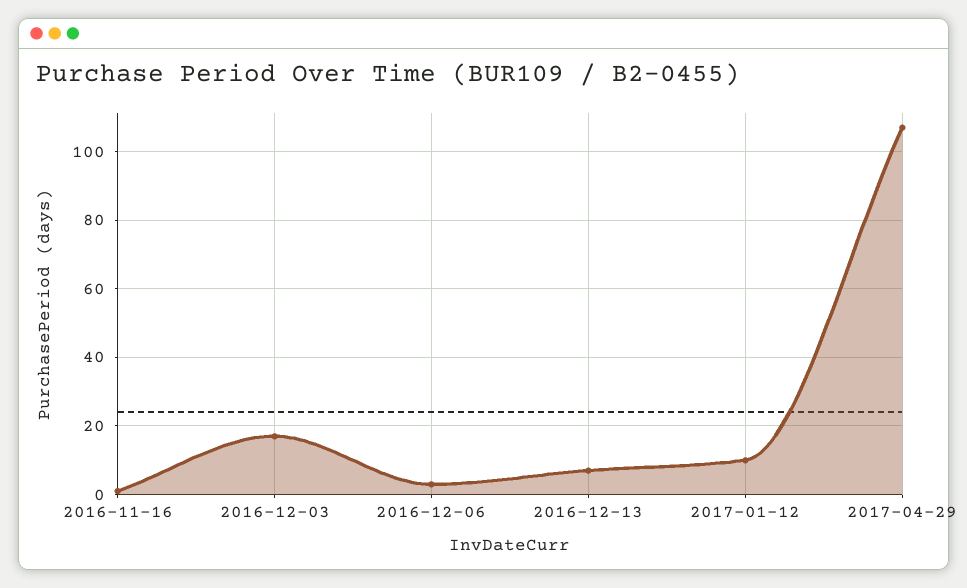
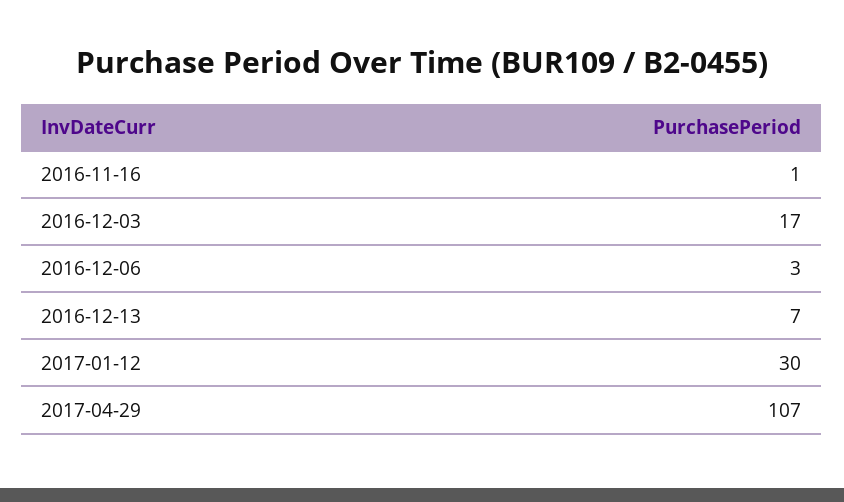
2017-01-12: 10 -> 30

